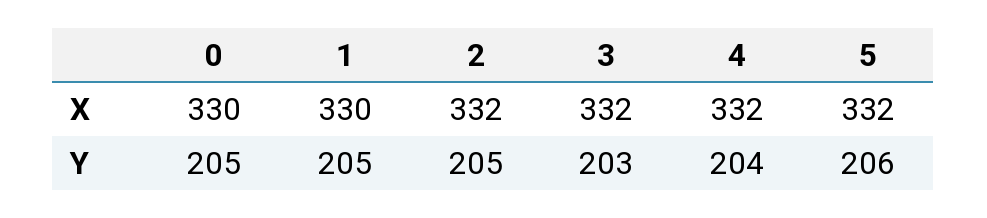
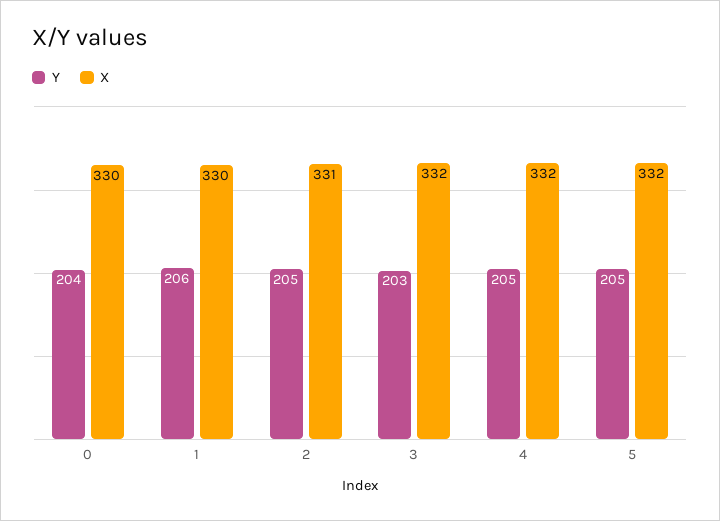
X, 2: 332 -> 331
Y, 0: 205 -> 204
Y, 1: 205 -> 206
Y, 4: 204 -> 205
Y, 5: 206 -> 205

